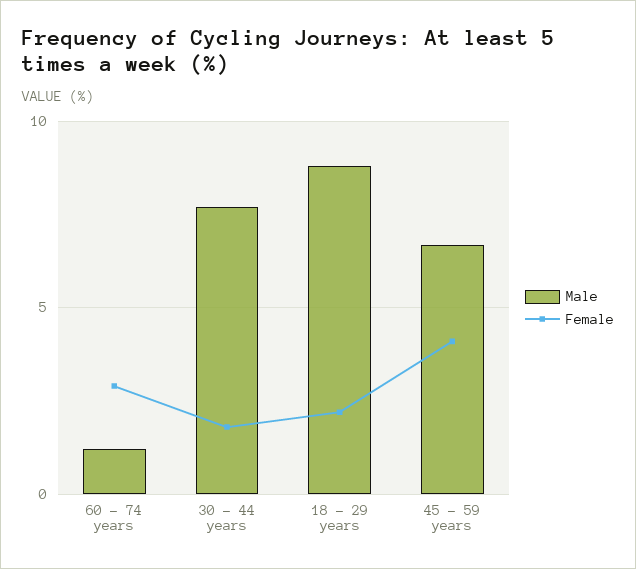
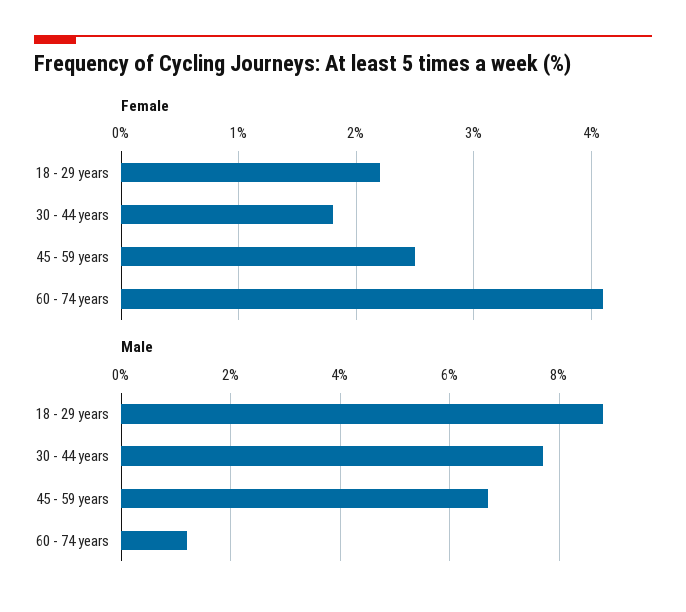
Female, 60 - 74 years: 3 -> 4.1
Female, 45 - 59 years: 4 -> 2.5

